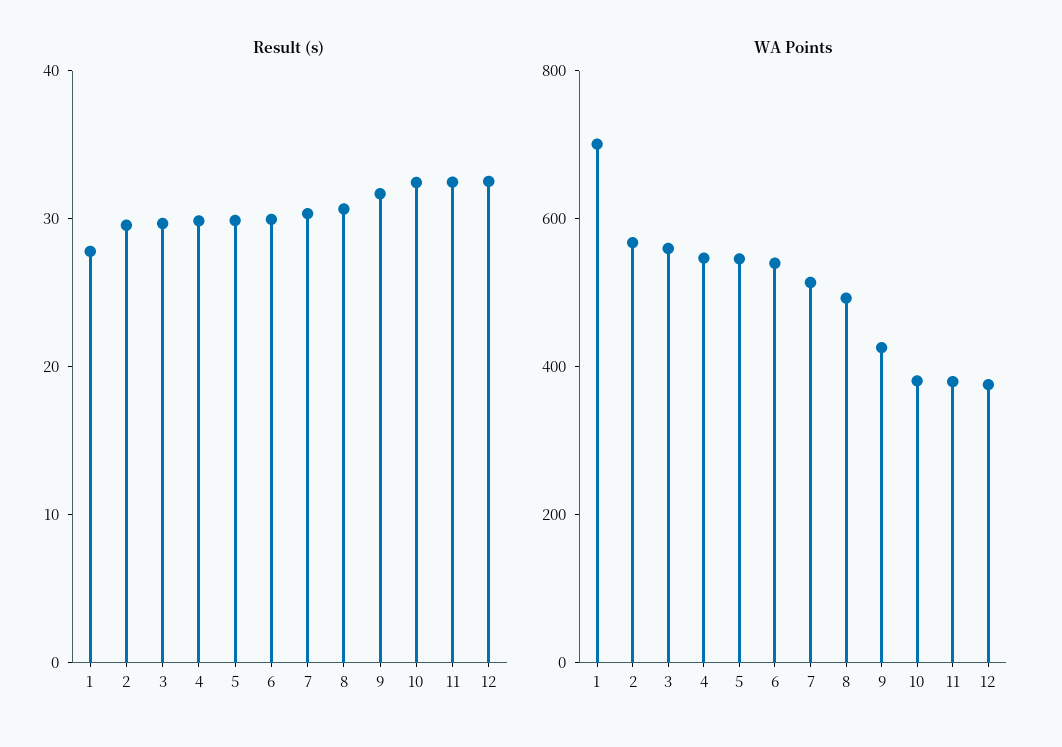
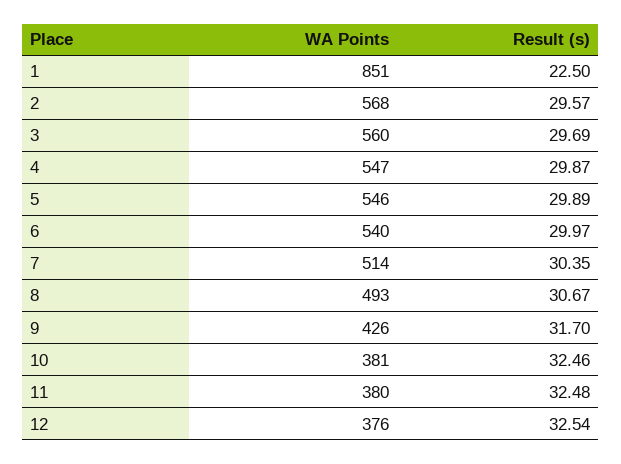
Result (s), 1: 28 -> 22.5
WA Points, 1: 700 -> 851

